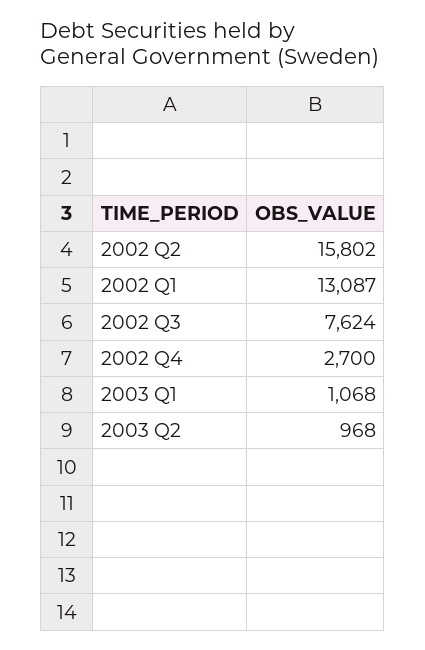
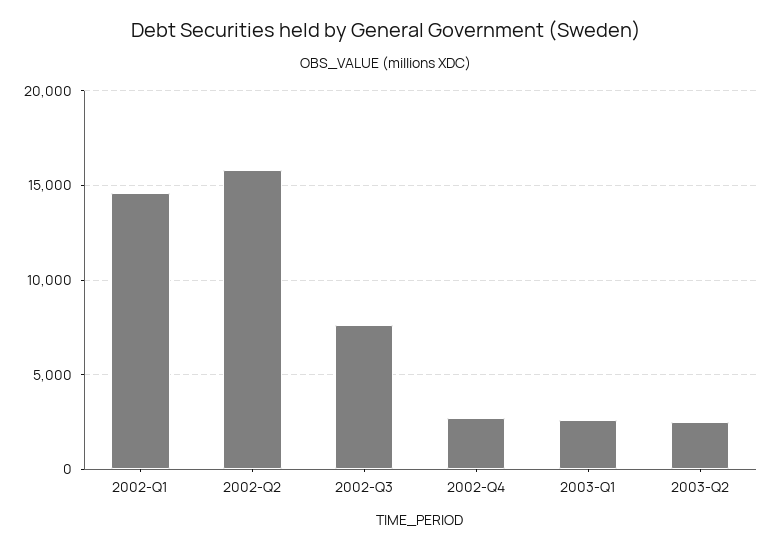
2002 Q1: 13087 -> 14500
2003 Q1: 1068 -> 2500
2003 Q2: 968 -> 2500

